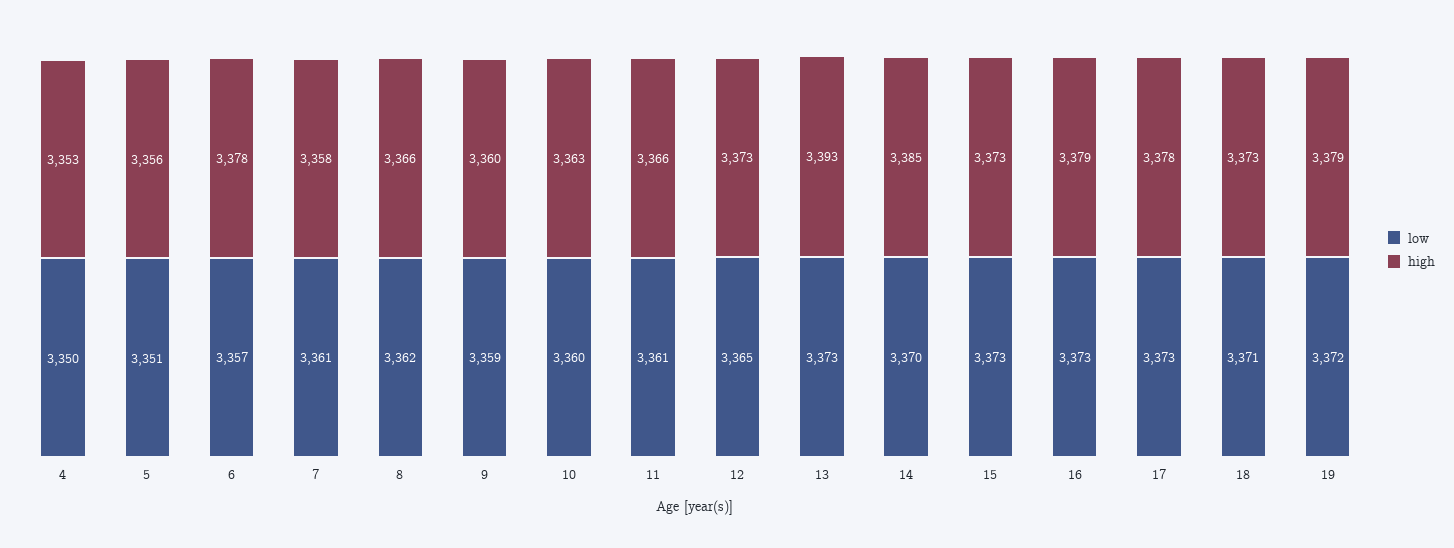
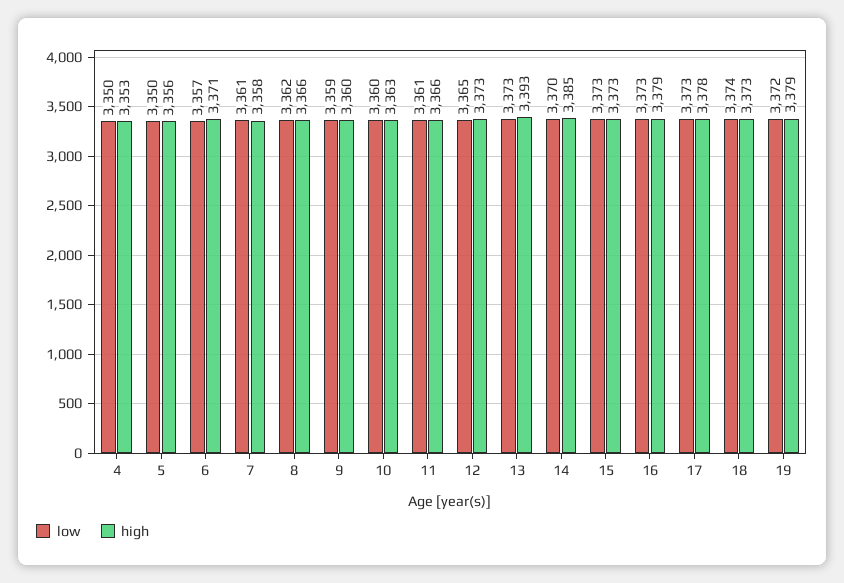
low, 5: 3351 -> 3350
high, 6: 3378 -> 3371
low, 18: 3371 -> 3374

